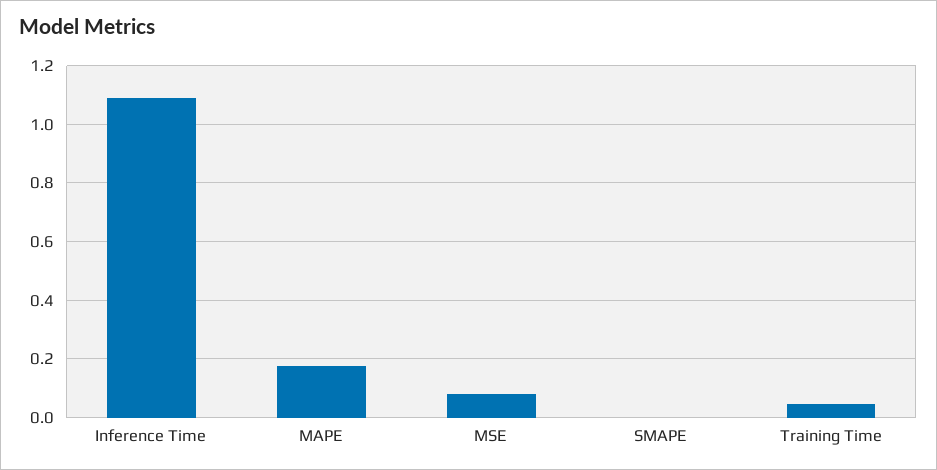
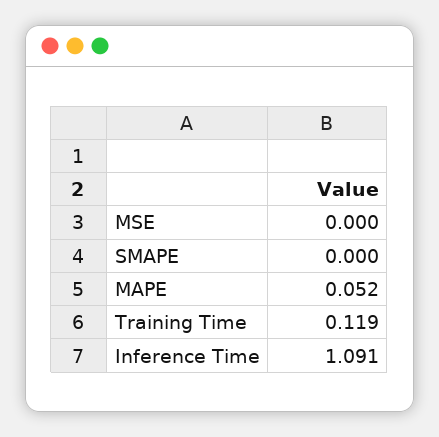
MAPE: 0.175 -> 0.052
MSE: 0.075 -> 0
Training Time: 0.05 -> 0.119

